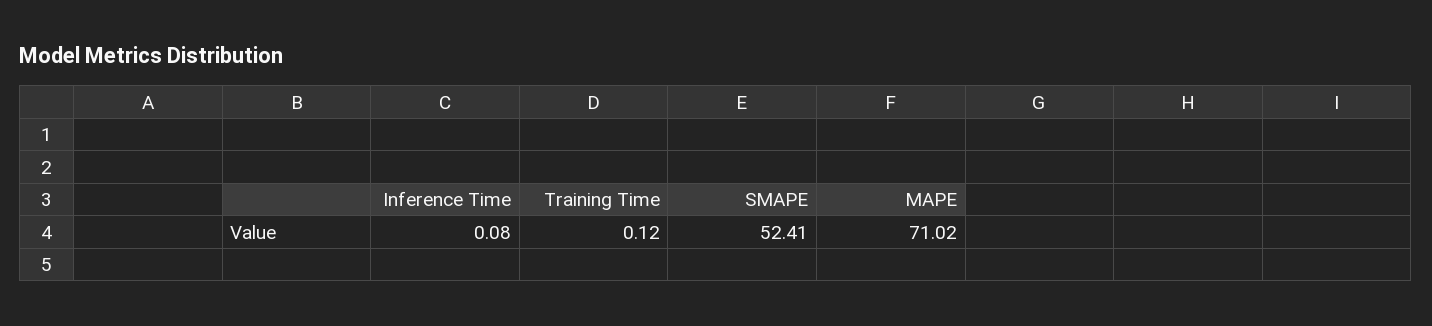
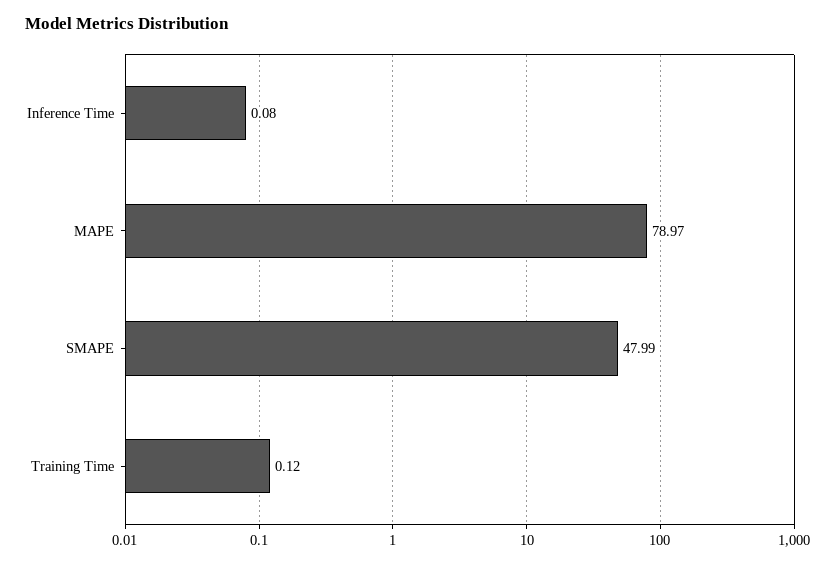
SMAPE: 52.41 -> 47.99
MAPE: 71.02 -> 78.97

